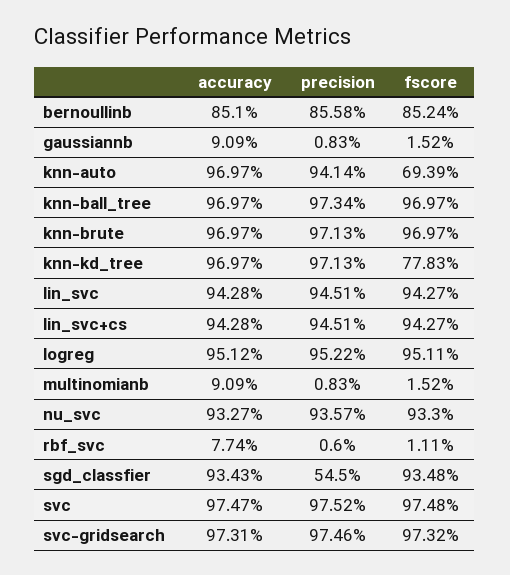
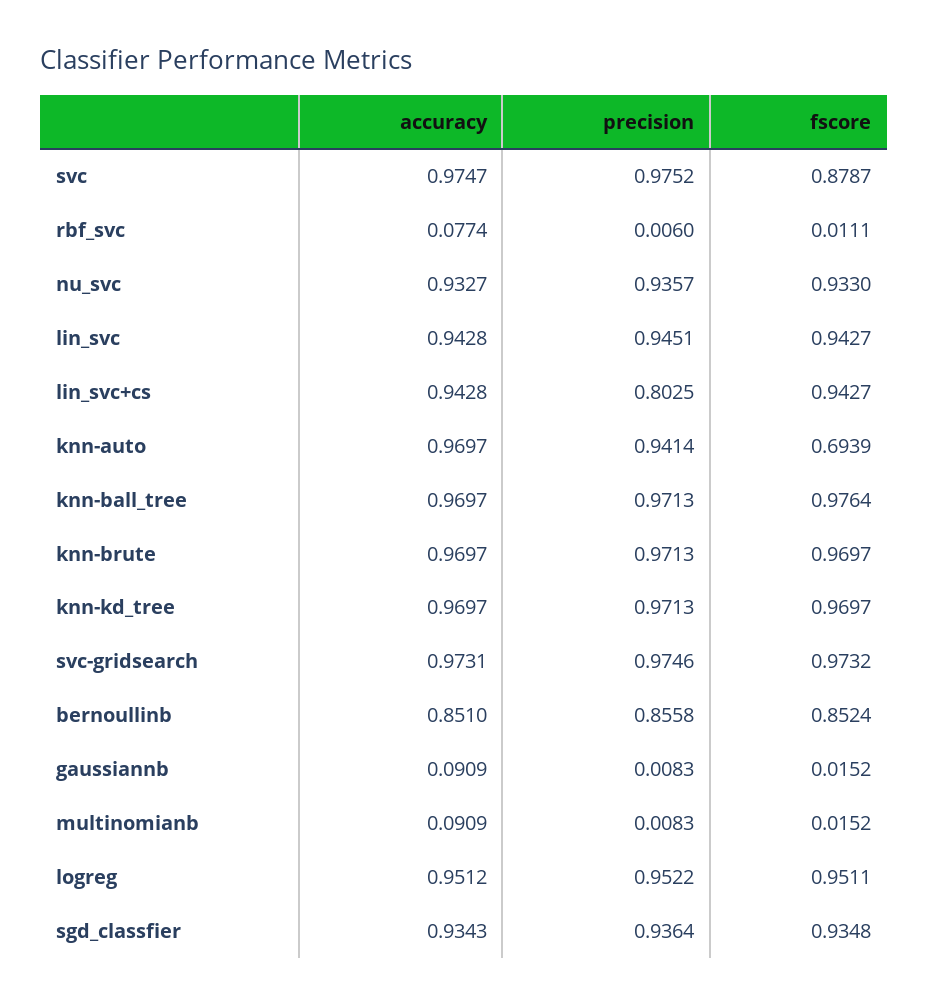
precision, knn-ball_tree: 0.9734 -> 0.9713
fscore, knn-ball_tree: 0.9697 -> 0.9764
fscore, knn-kd_tree: 0.7783 -> 0.9697
precision, lin_svc+cs: 0.9451 -> 0.8025
precision, sgd_classfier: 0.545 -> 0.9364
fscore, svc: 0.9748 -> 0.8787

